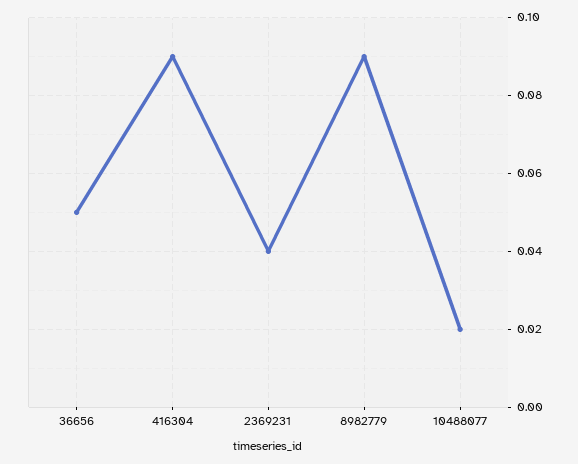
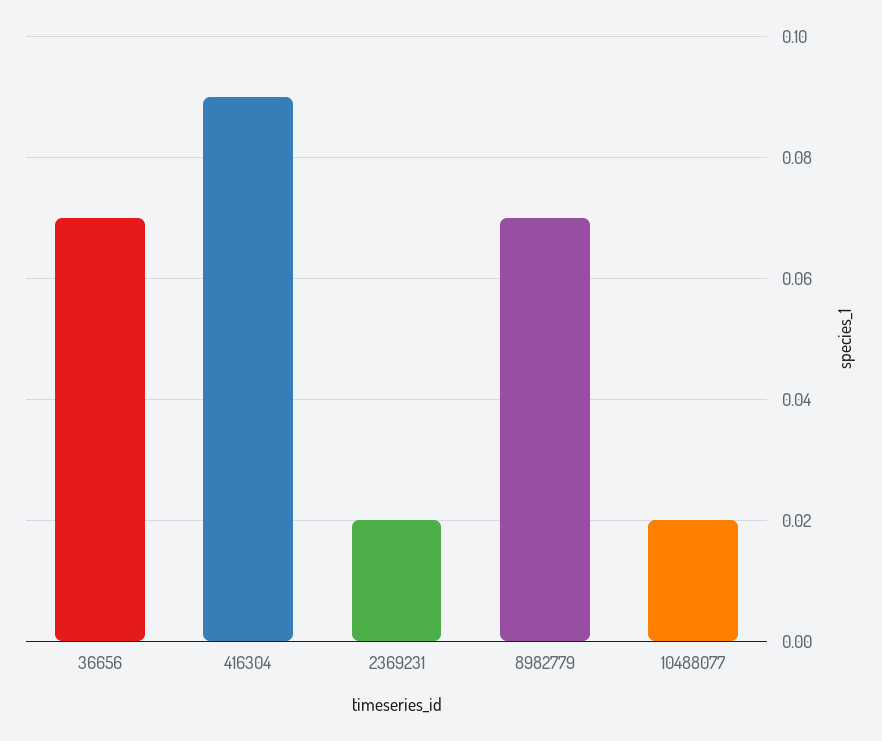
36656: 0.05 -> 0.07
2369231: 0.04 -> 0.02
8982779: 0.09 -> 0.07

